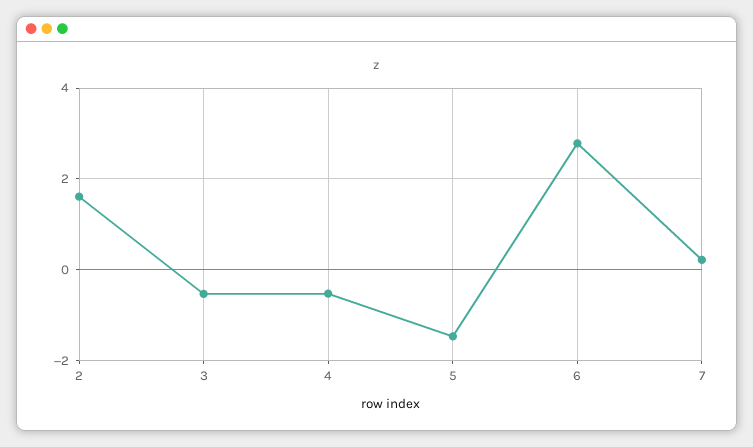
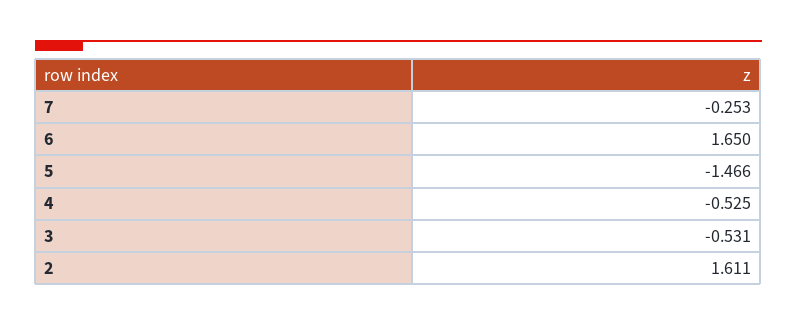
6: 2.8 -> 1.65
7: 0.2 -> -0.253

